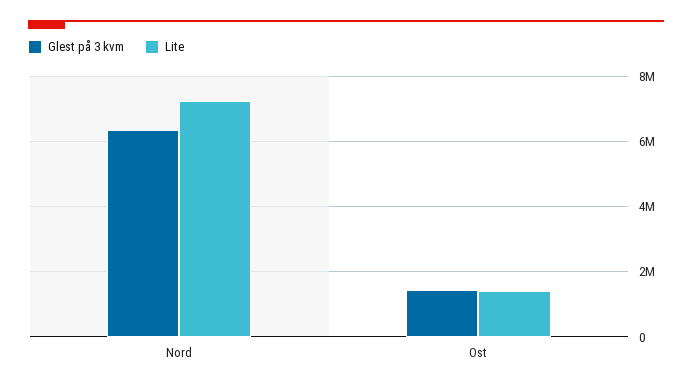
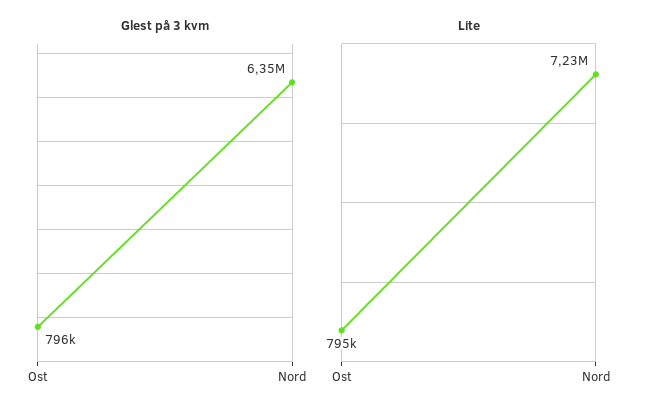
Glest på 3 kvm, Ost: 1400000 -> 796000
Lite, Ost: 1400000 -> 795000

